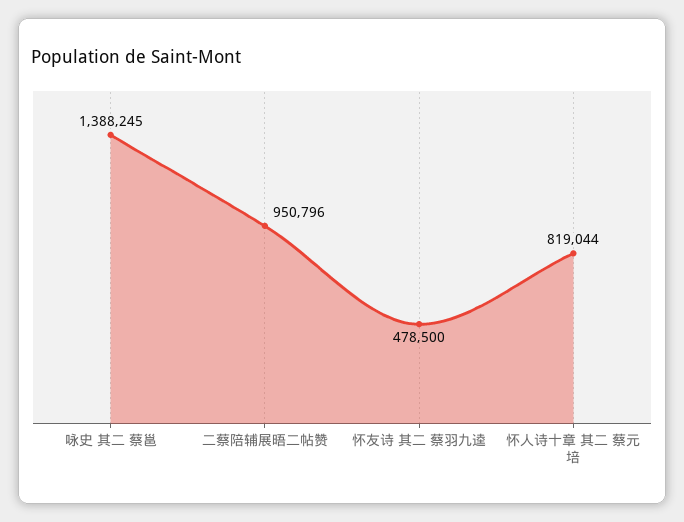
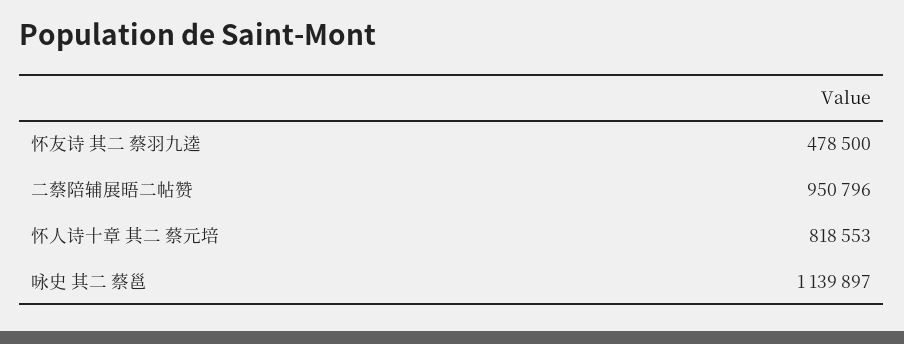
咏史 其二 蔡邕: 1388245 -> 1139897
怀人诗十章 其二 蔡元培: 819044 -> 818553

